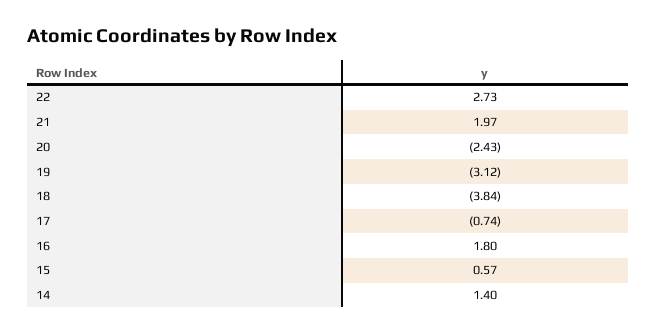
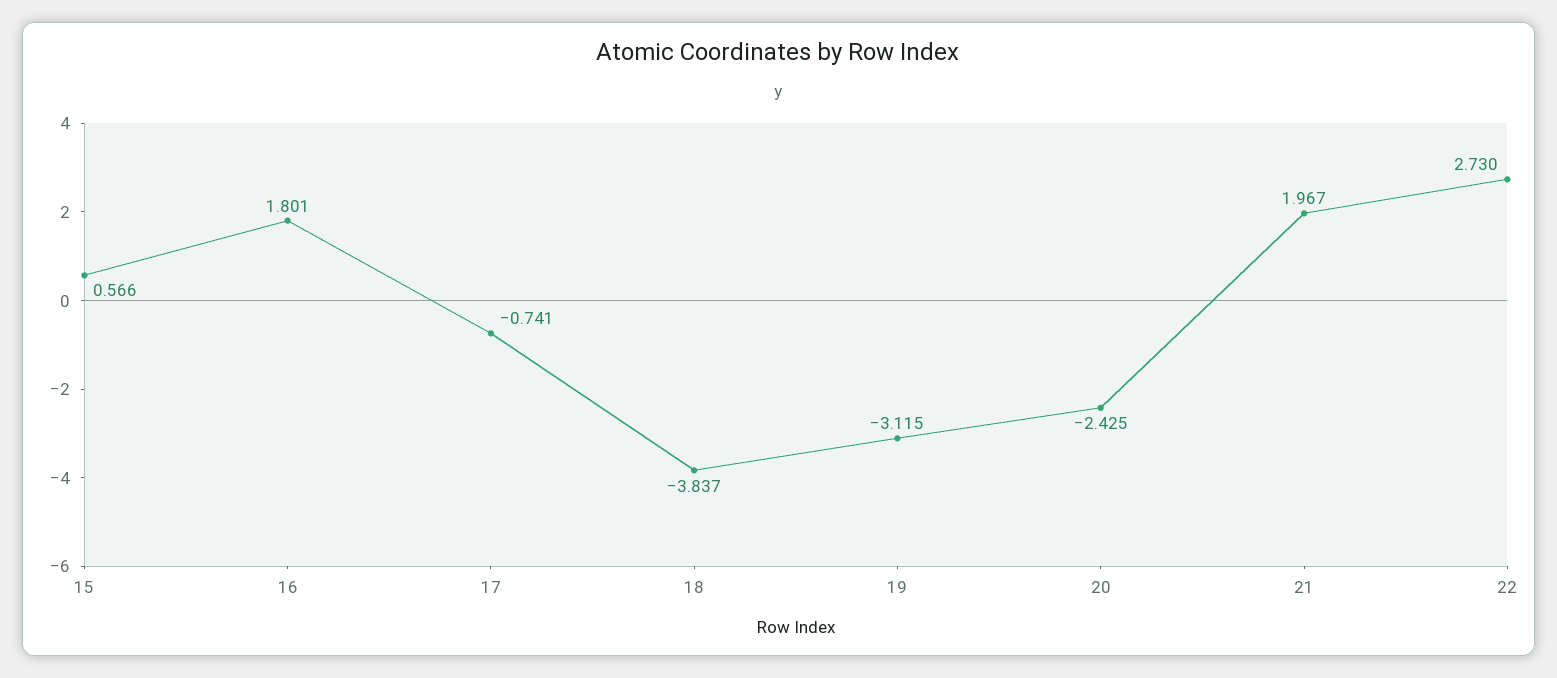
14: 1.4 -> none

